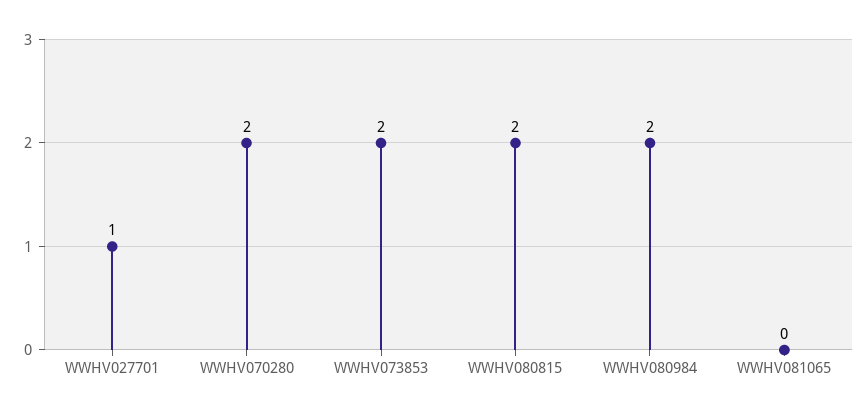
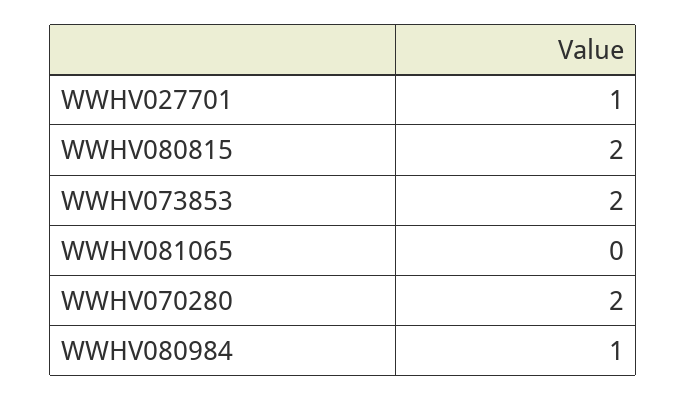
WWHV080984: 2 -> 1

